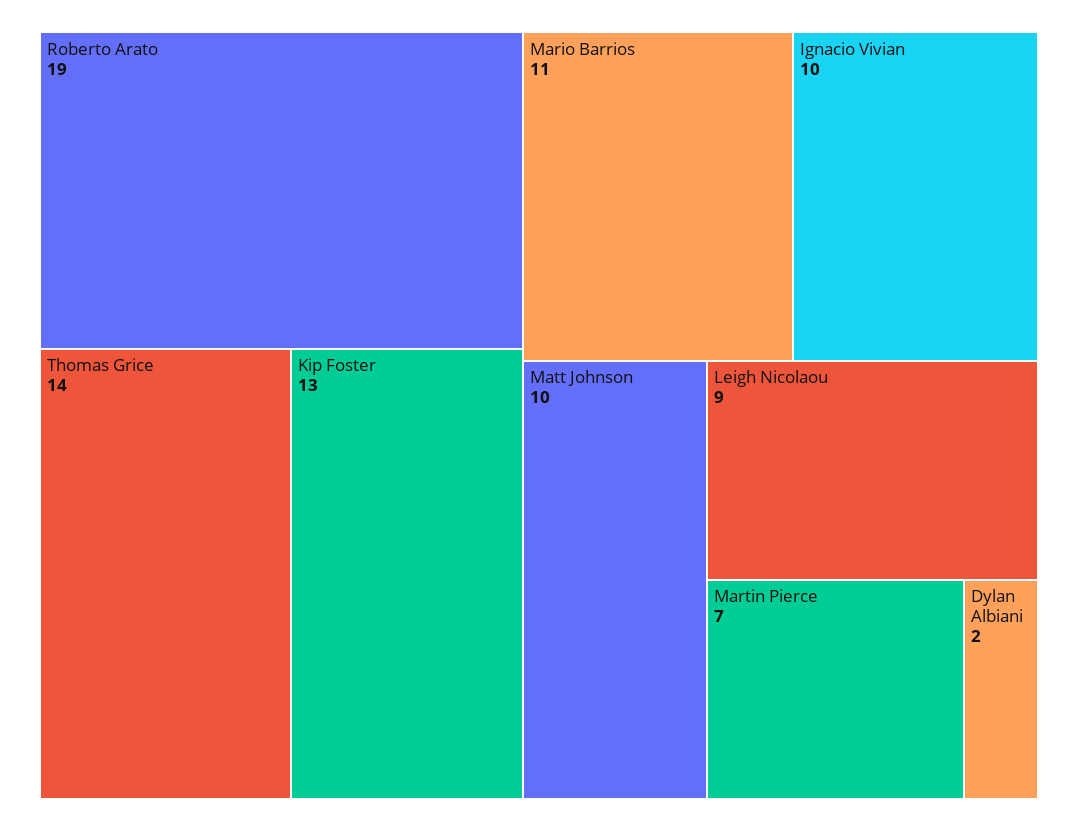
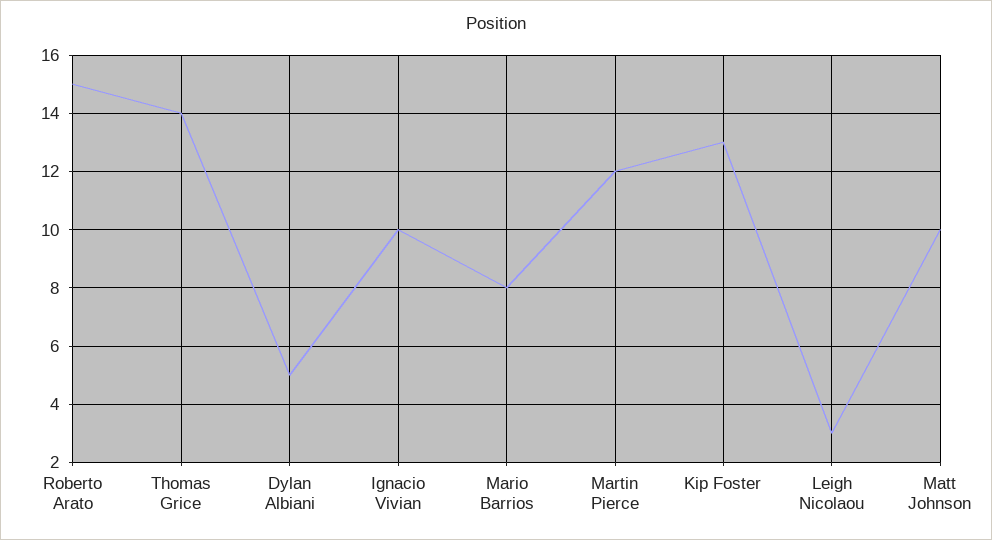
Roberto Arato: 19 -> 15
Mario Barrios: 11 -> 8
Leigh Nicolaou: 9 -> 3
Martin Pierce: 7 -> 12
Dylan Albiani: 2 -> 5

